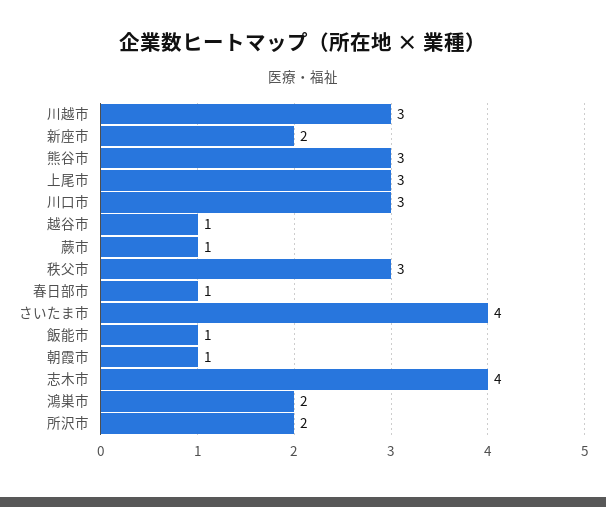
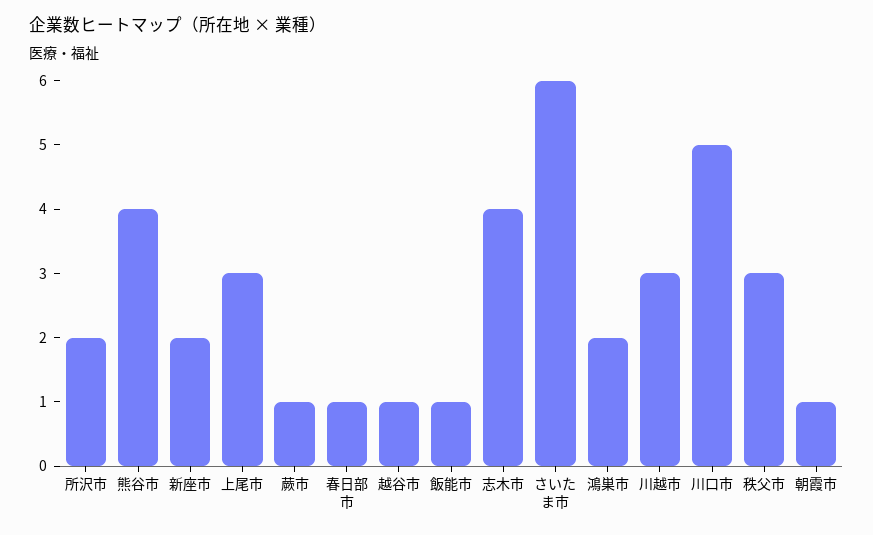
熊谷市: 3 -> 4
川口市: 3 -> 5
さいたま市: 4 -> 6

